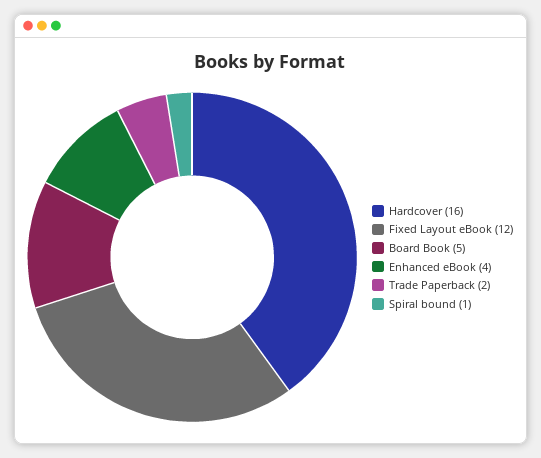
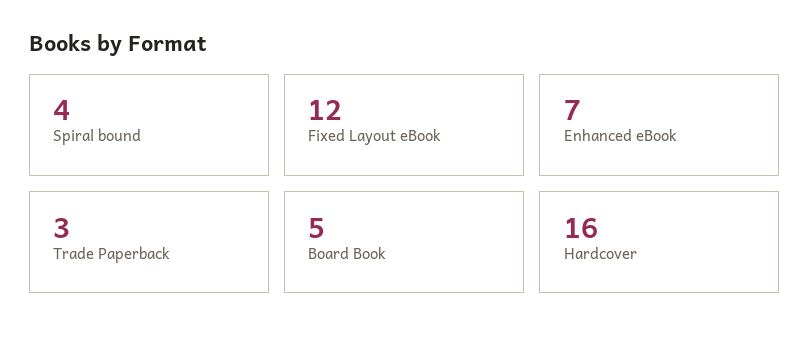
Enhanced eBook: 4 -> 7
Trade Paperback: 2 -> 3
Spiral bound: 1 -> 4

